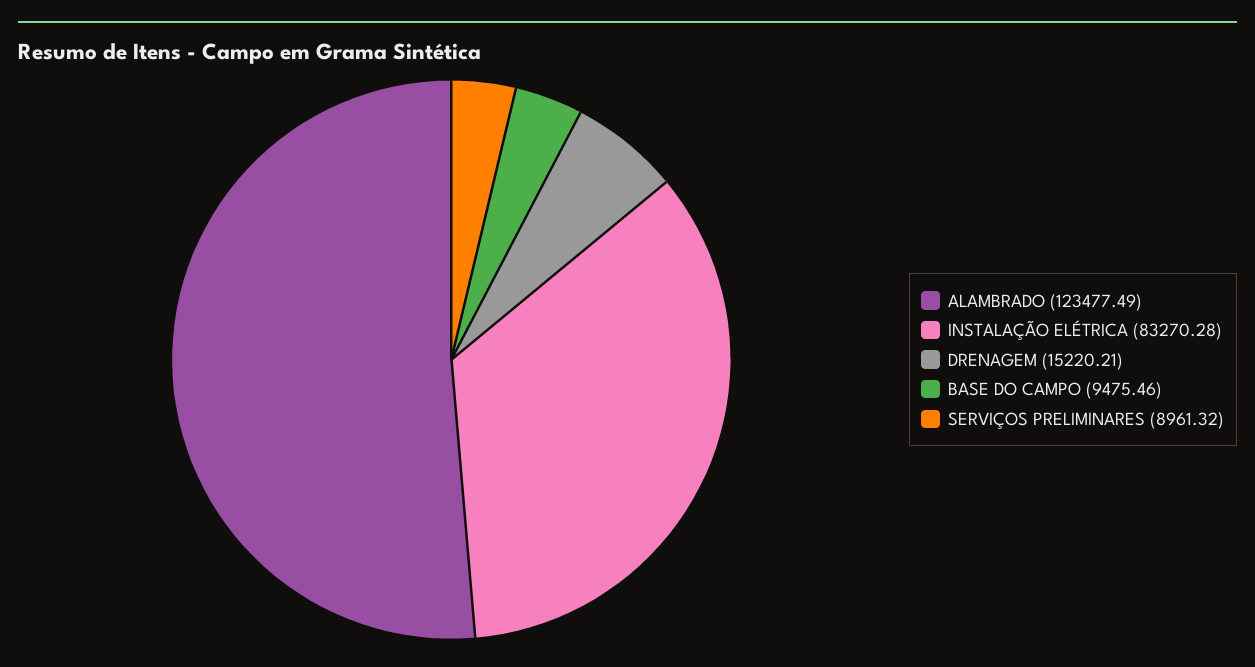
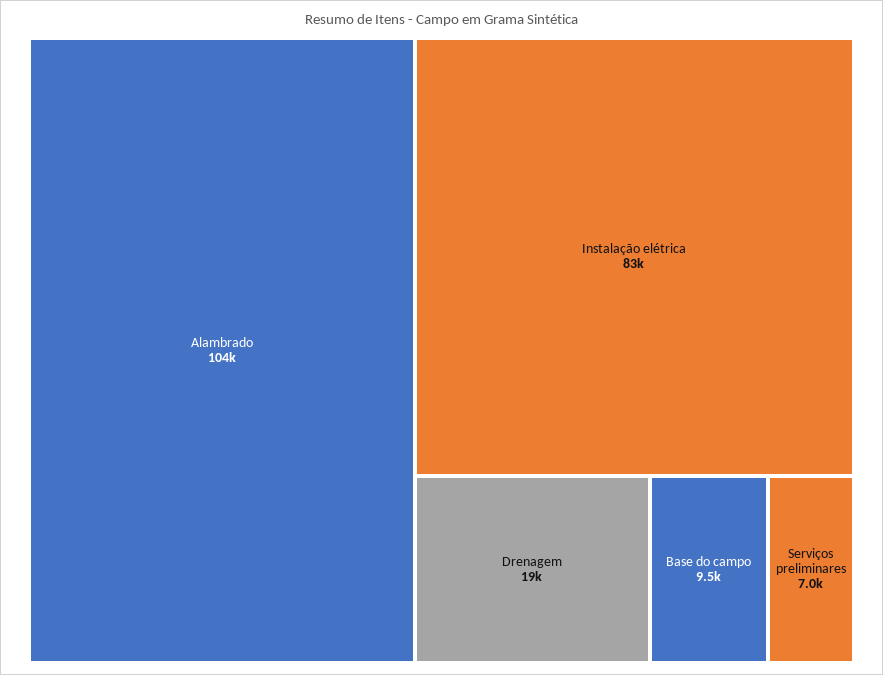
ALAMBRADO: 123477.49 -> 104000
DRENAGEM: 15220.21 -> 19000
SERVIÇOS PRELIMINARES: 8961.32 -> 7000

